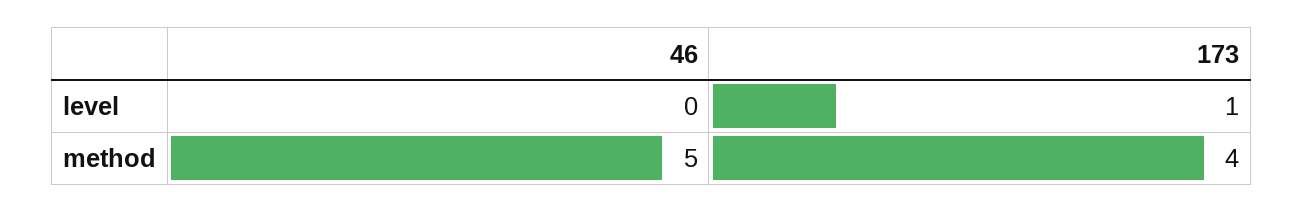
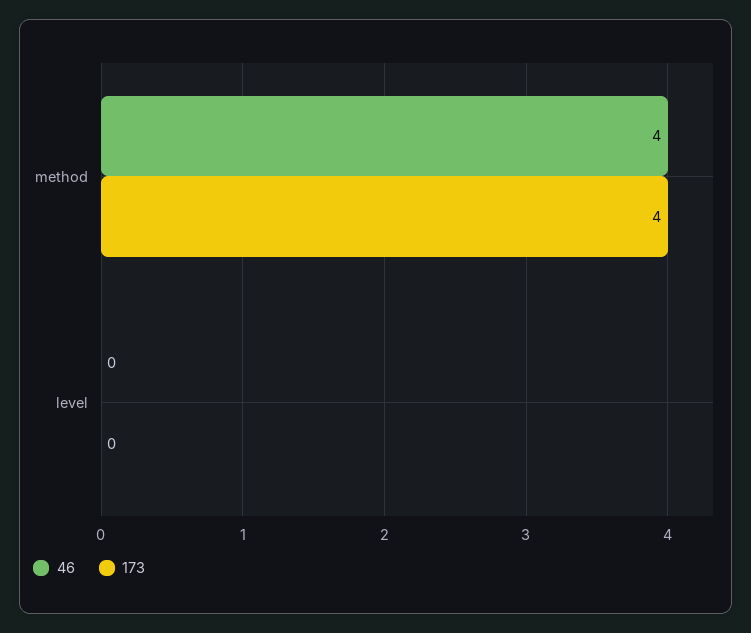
173, level: 1 -> 0
46, method: 5 -> 4

